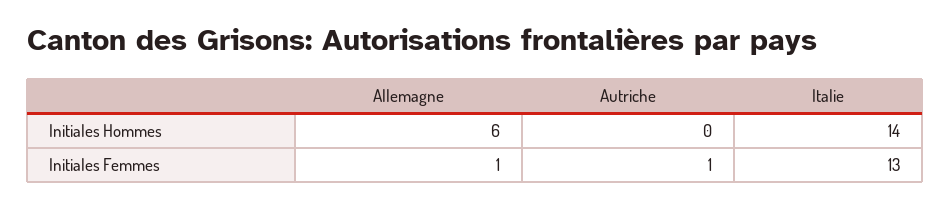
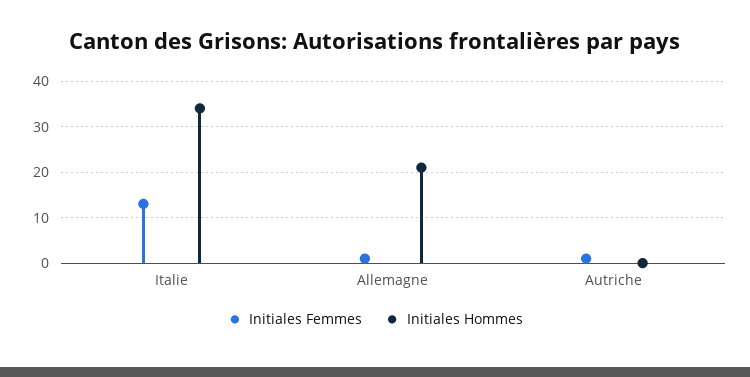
Initiales Hommes, Allemagne: 6 -> 20
Initiales Hommes, Italie: 14 -> 35

